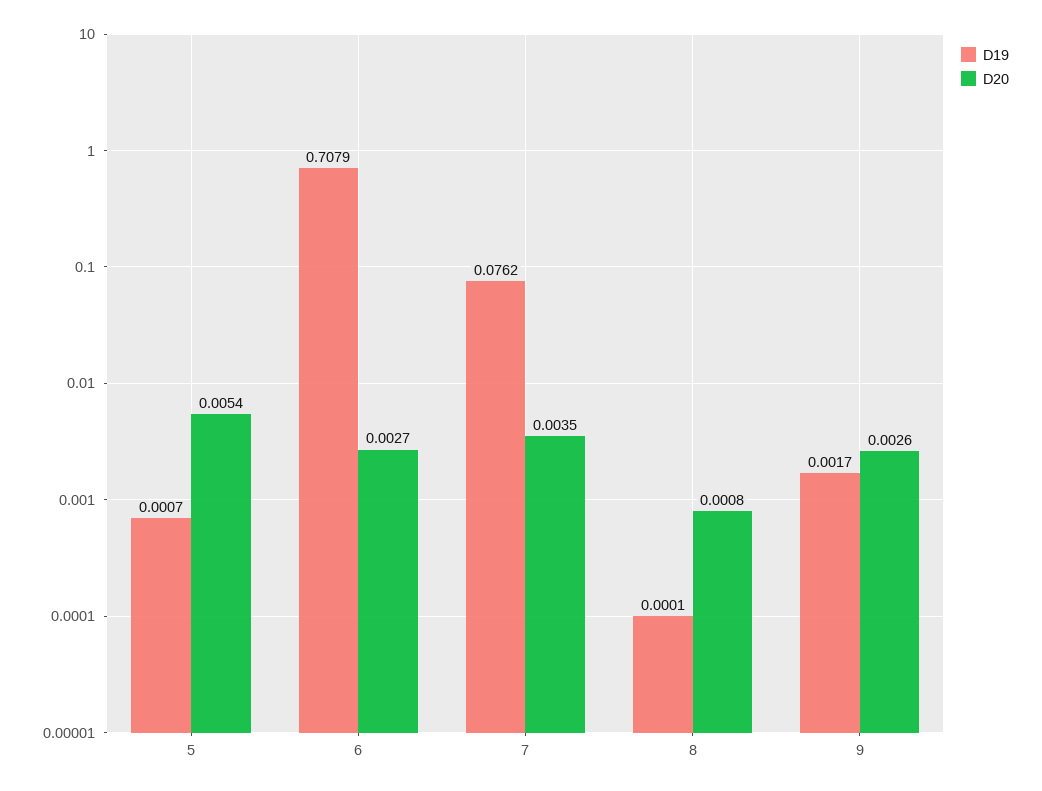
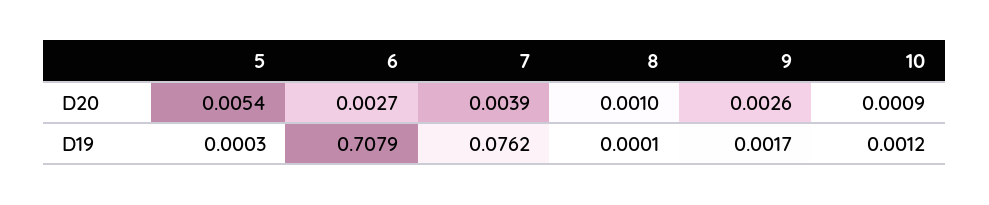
D19, 5: 0.0007 -> 0.0003
D20, 7: 0.0035 -> 0.0039
D20, 8: 0.0008 -> 0.001
D20, 10: none -> 0.0009
D19, 10: none -> 0.0012

